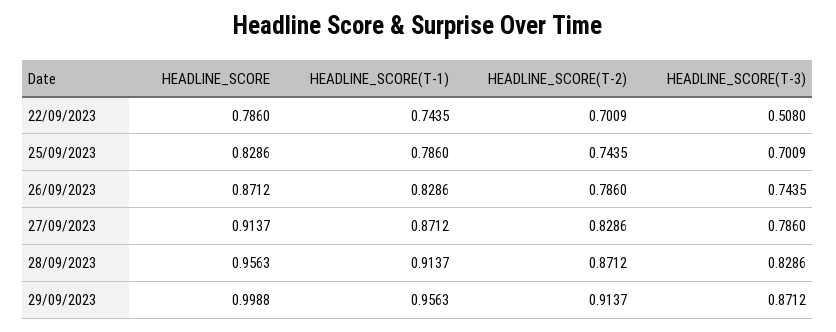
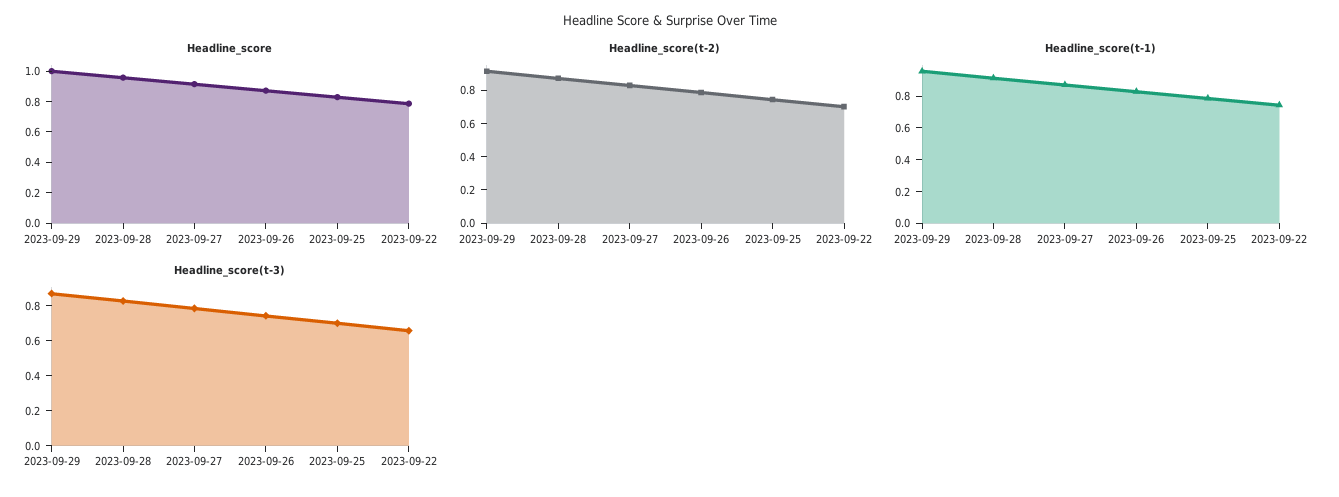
HEADLINE_SCORE(T-3), 22/09/2023: 0.508 -> 0.65

